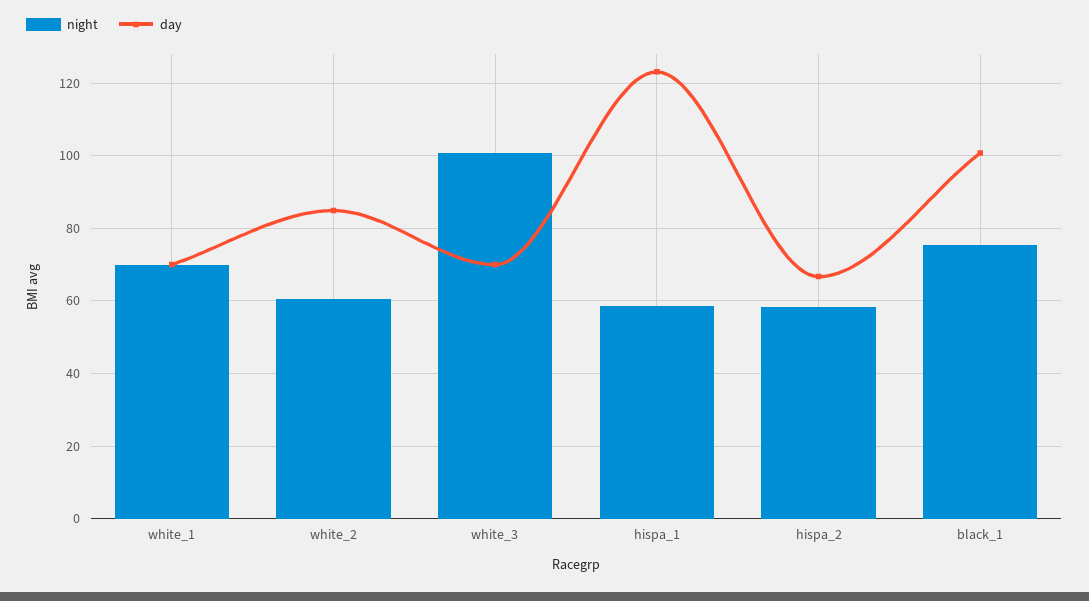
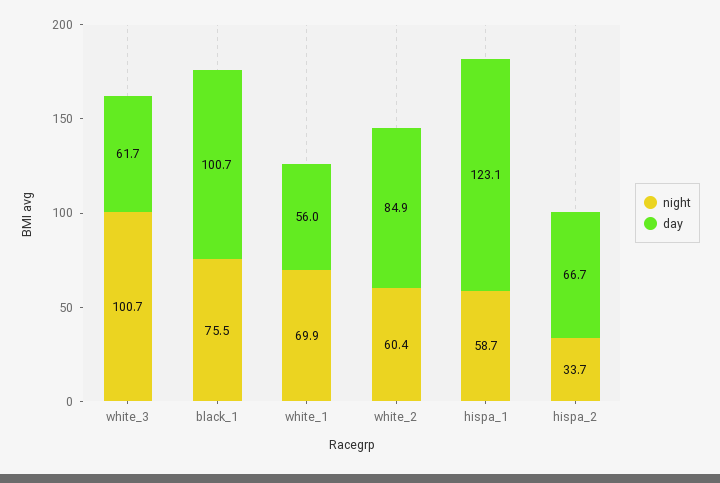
day, white_1: 70 -> 56
day, white_3: 70 -> 61.7
night, hispa_2: 58 -> 33.7

